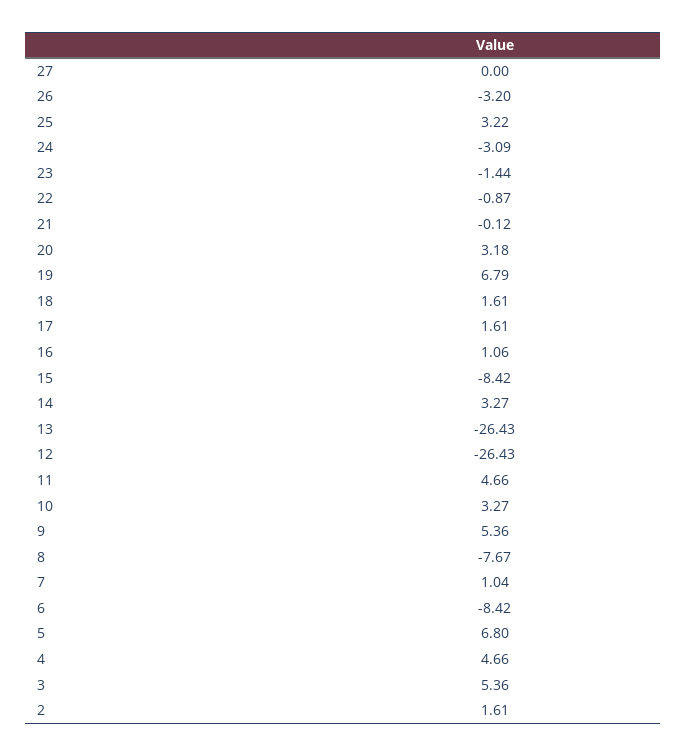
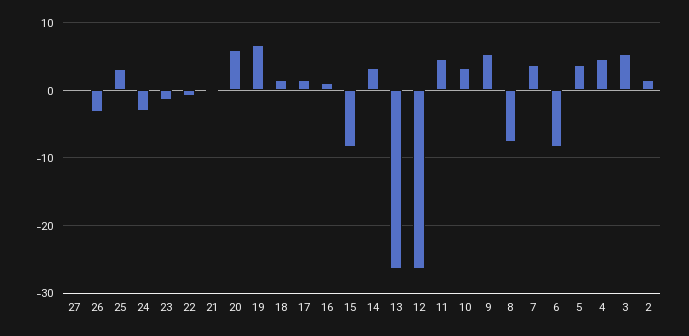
20: 3.18 -> 6
7: 1.04 -> 4
5: 6.8 -> 4

